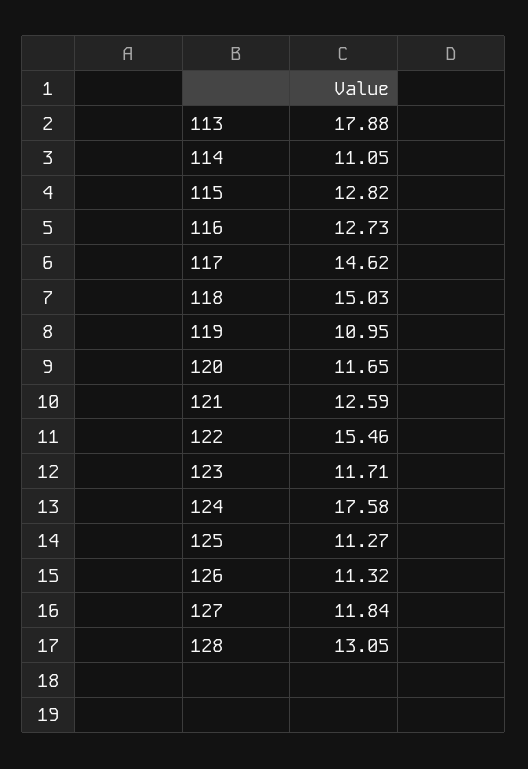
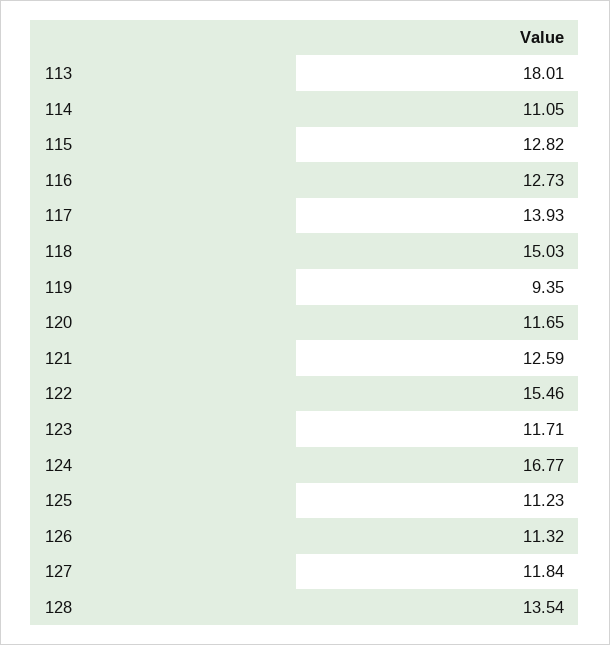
113: 17.88 -> 18.01
117: 14.62 -> 13.93
119: 10.95 -> 9.35
124: 17.58 -> 16.77
125: 11.27 -> 11.23
128: 13.05 -> 13.54

